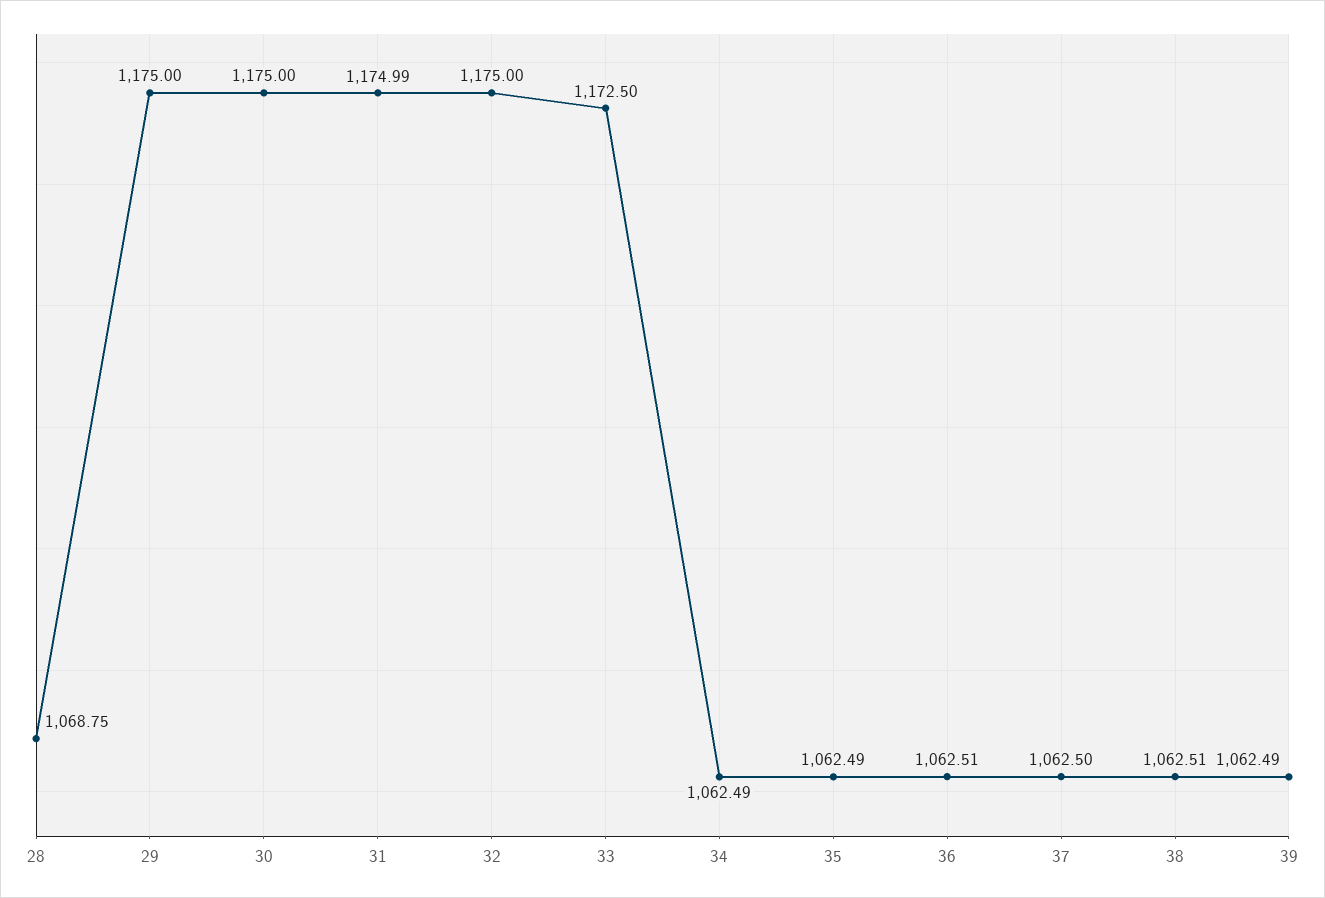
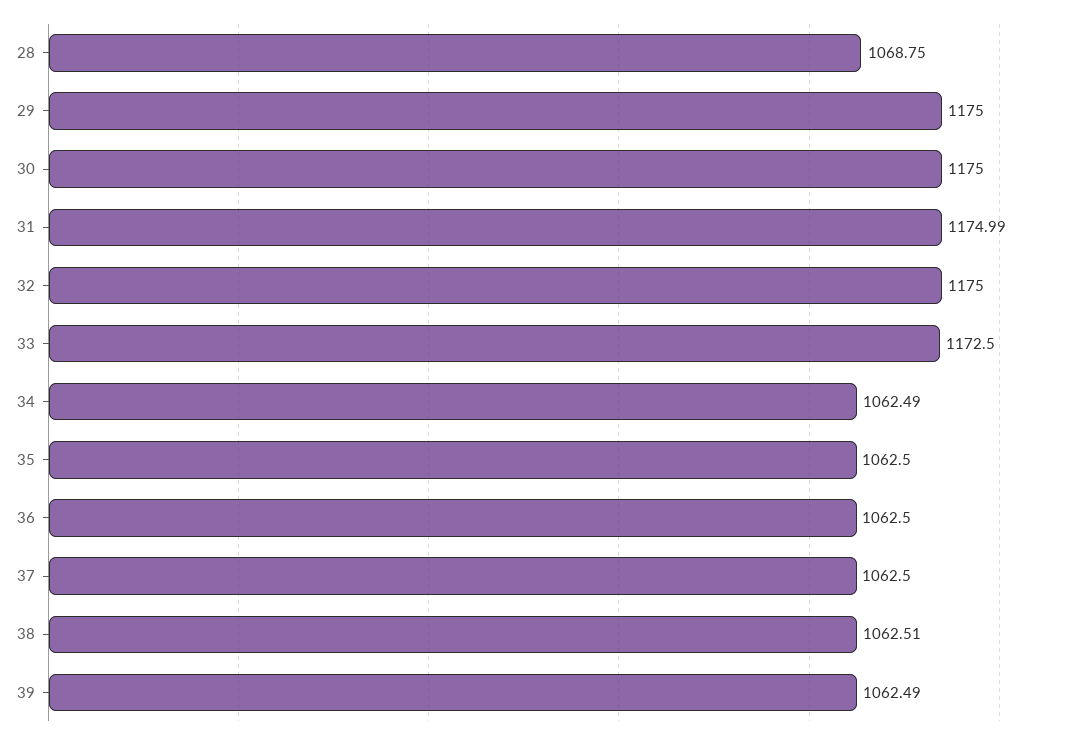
35: 1062.49 -> 1062.5
36: 1062.51 -> 1062.5

